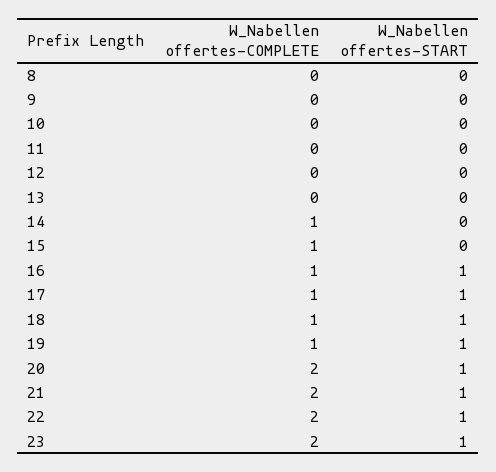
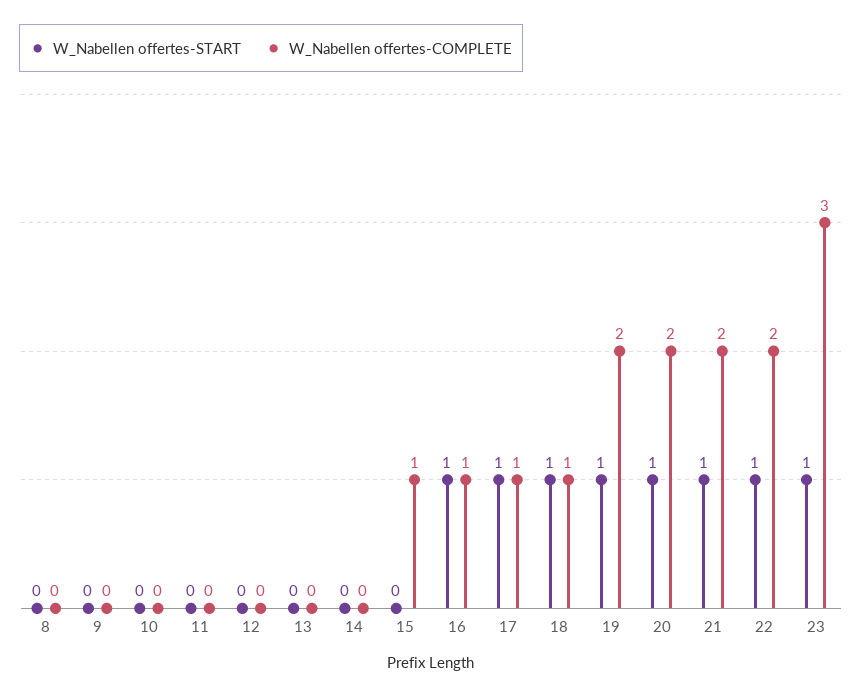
W_Nabellen offertes-COMPLETE, 14: 1 -> 0
W_Nabellen offertes-COMPLETE, 19: 1 -> 2
W_Nabellen offertes-COMPLETE, 23: 2 -> 3

